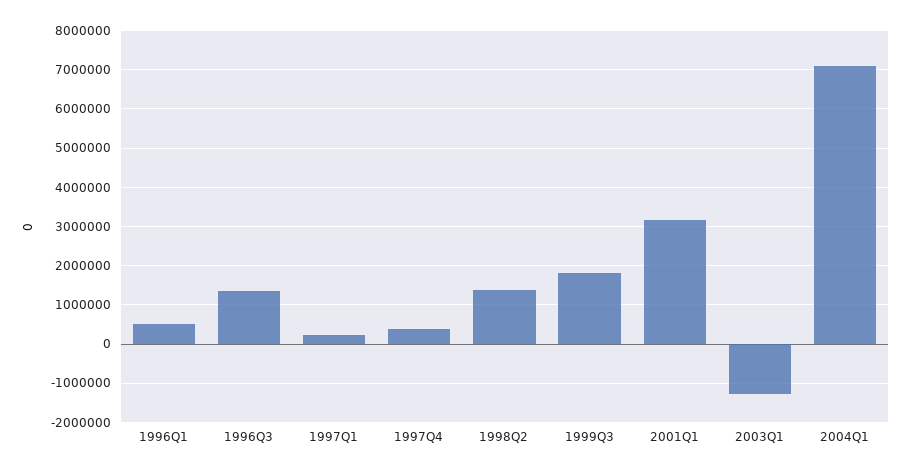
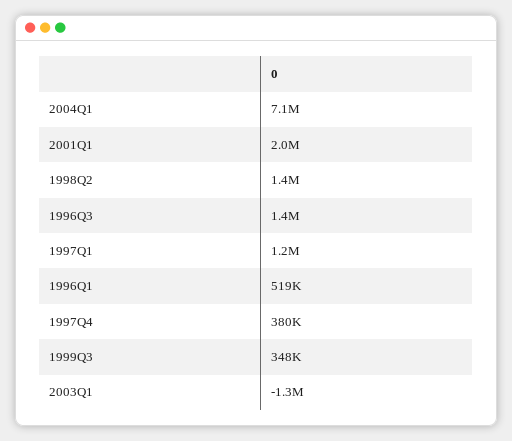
1997Q1: 200000 -> 1200000
1999Q3: 1800000 -> 348000
2001Q1: 3200000 -> 2000000

